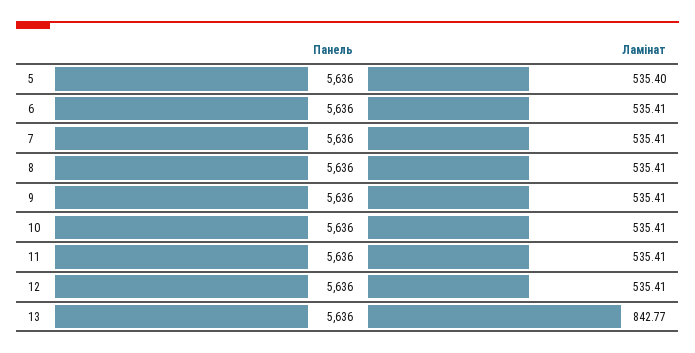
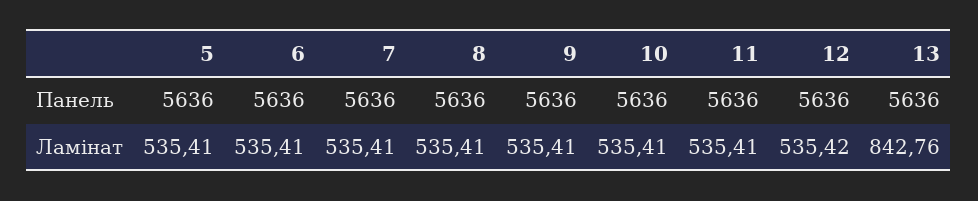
Ламінат, 5: 535.4 -> 535.41
Ламінат, 12: 535.41 -> 535.42
Ламінат, 13: 842.77 -> 842.76

